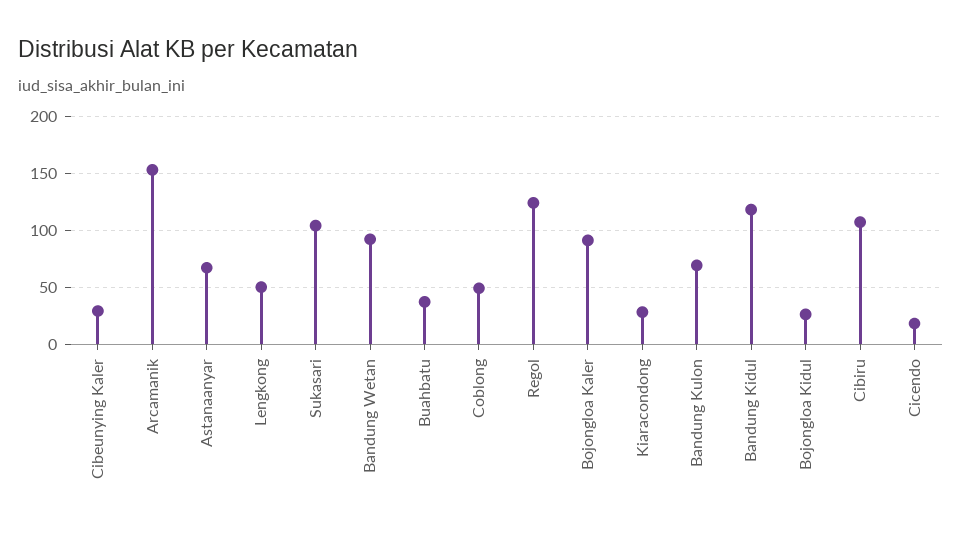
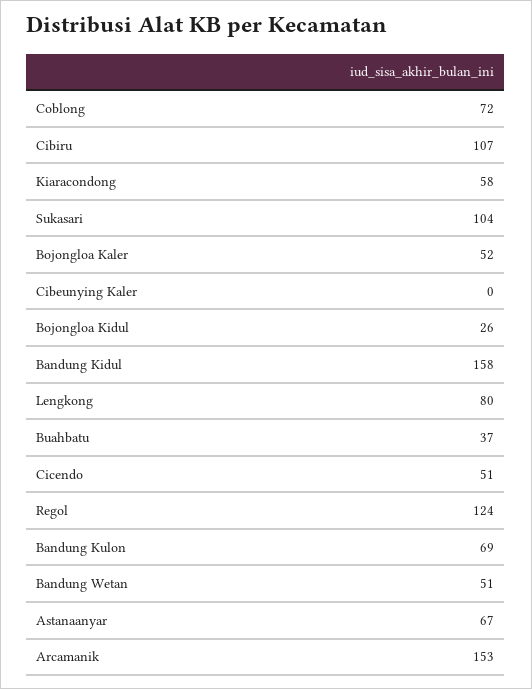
Cibeunying Kaler: 30 -> 0
Lengkong: 50 -> 80
Bandung Wetan: 90 -> 51
Coblong: 50 -> 72
Bojongloa Kaler: 90 -> 52
Kiaracondong: 30 -> 58
Bandung Kidul: 120 -> 158
Cicendo: 20 -> 51

